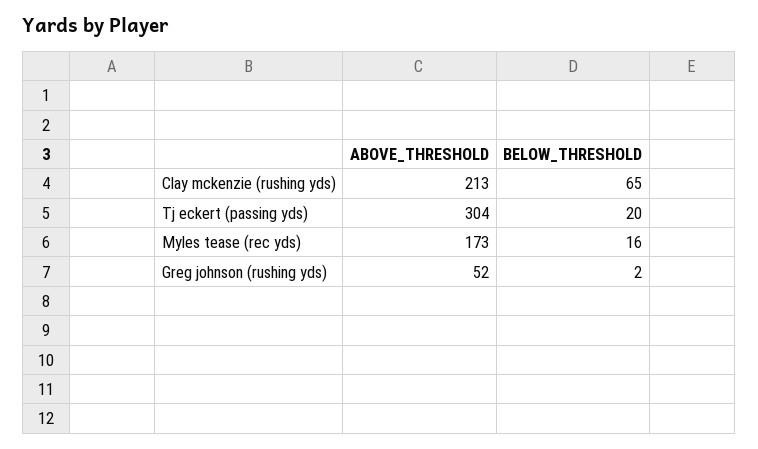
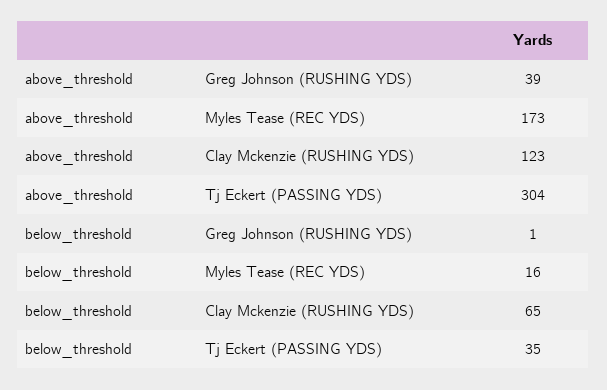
ABOVE_THRESHOLD, Clay mckenzie (rushing yds): 213 -> 123
BELOW_THRESHOLD, Tj eckert (passing yds): 20 -> 35
ABOVE_THRESHOLD, Greg johnson (rushing yds): 52 -> 39
BELOW_THRESHOLD, Greg johnson (rushing yds): 2 -> 1

